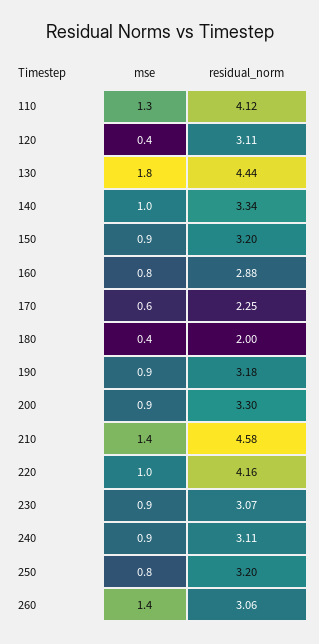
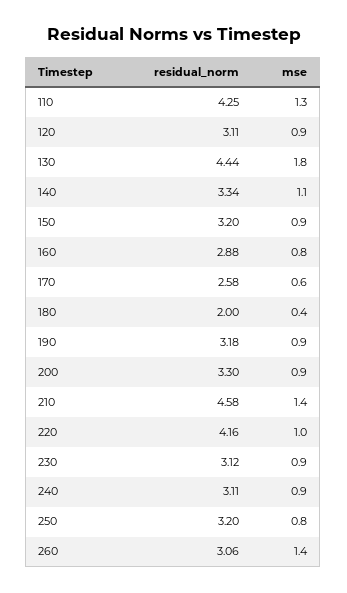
residual_norm, 110: 4.12 -> 4.25
mse, 120: 0.4 -> 0.9
mse, 140: 1 -> 1.1
residual_norm, 170: 2.25 -> 2.58
residual_norm, 230: 3.07 -> 3.12

